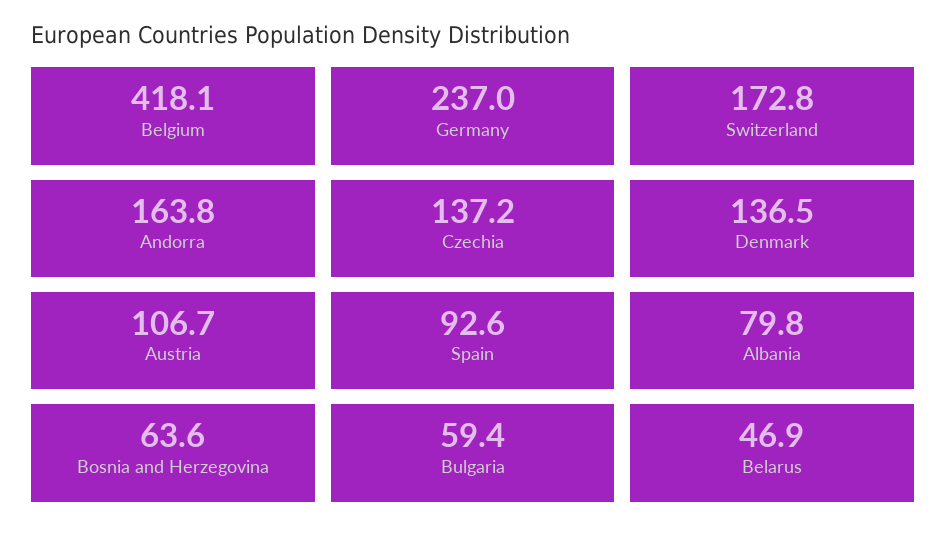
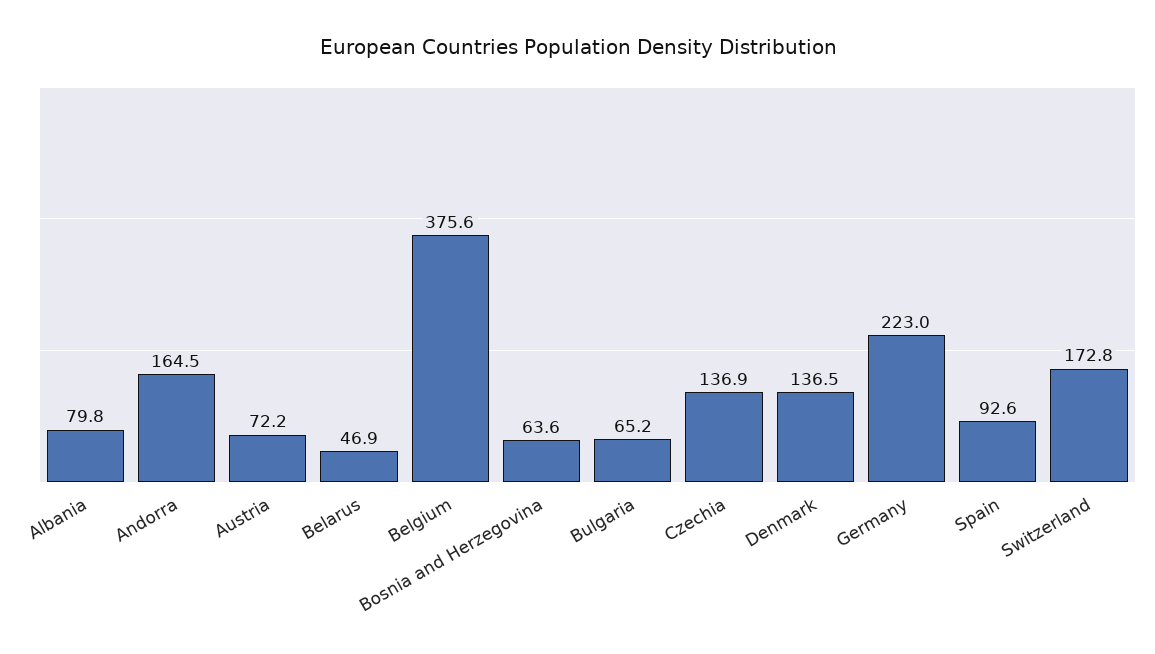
Belgium: 418.1 -> 375.6
Germany: 237 -> 223
Andorra: 163.8 -> 164.5
Czechia: 137.2 -> 136.9
Austria: 106.7 -> 72.2
Bulgaria: 59.4 -> 65.2

